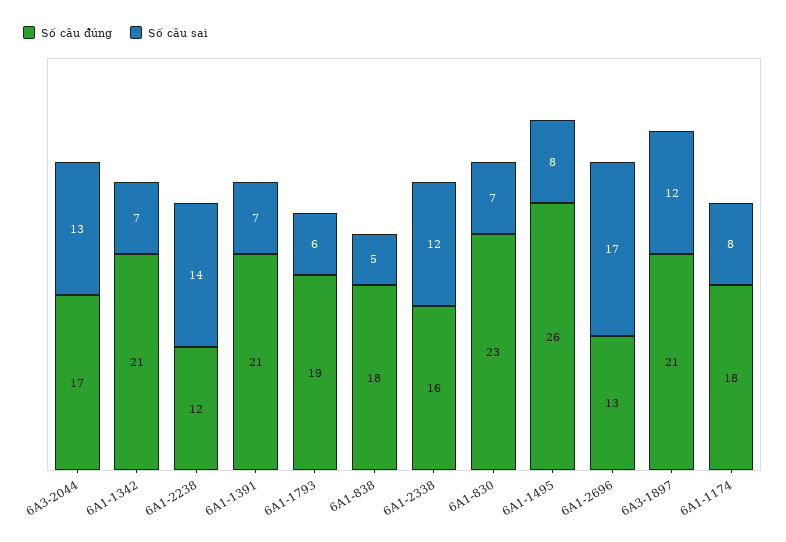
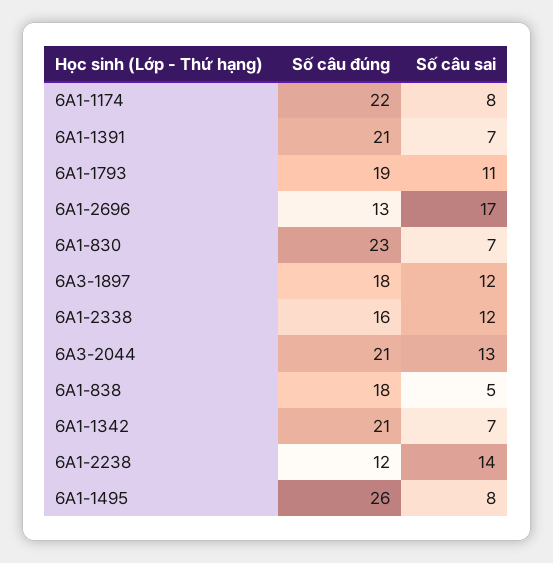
Số câu đúng, 6A3-2044: 17 -> 21
Số câu sai, 6A1-1793: 6 -> 11
Số câu đúng, 6A3-1897: 21 -> 18
Số câu đúng, 6A1-1174: 18 -> 22

